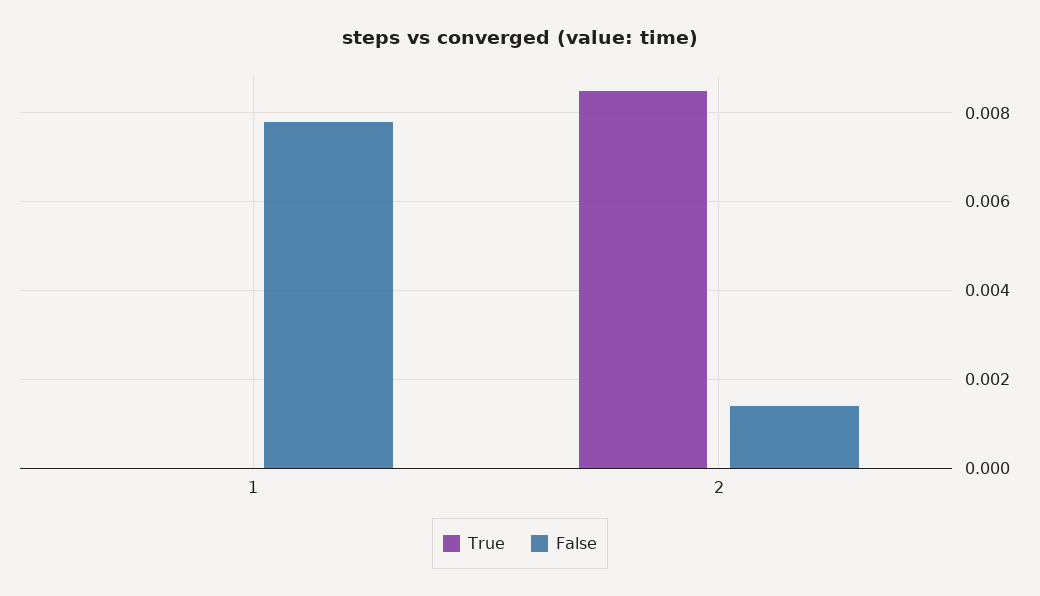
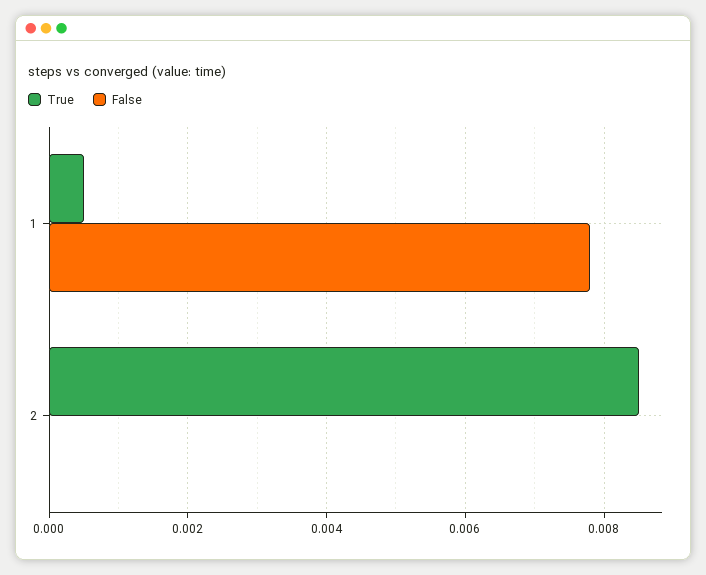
True, 1: 0 -> 0.0005
False, 2: 0.0015 -> 0

